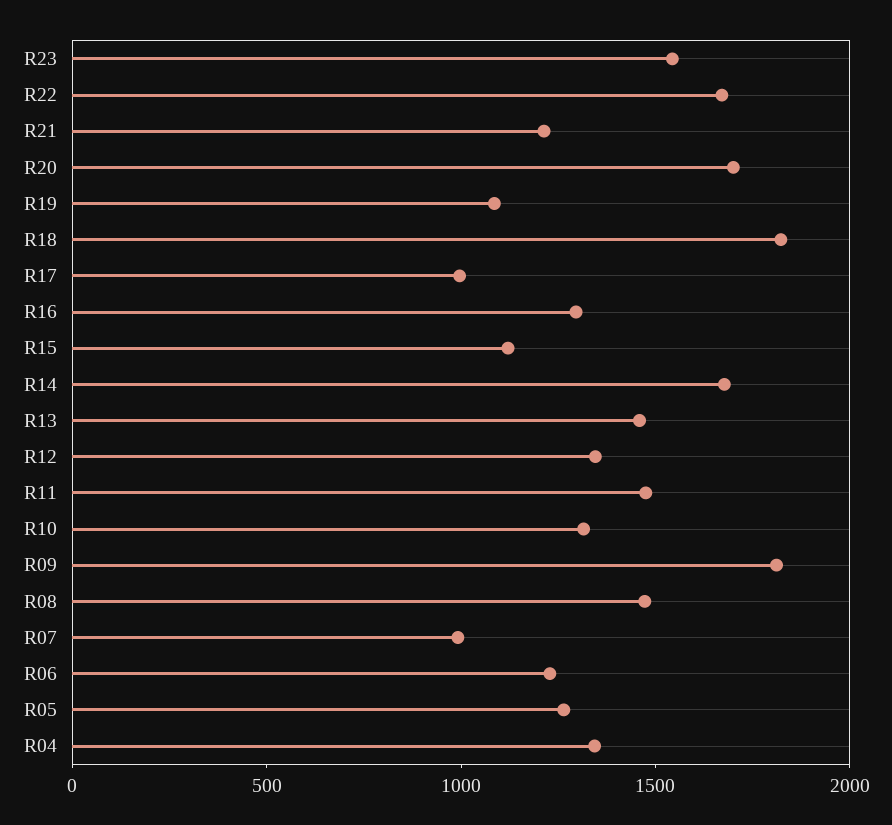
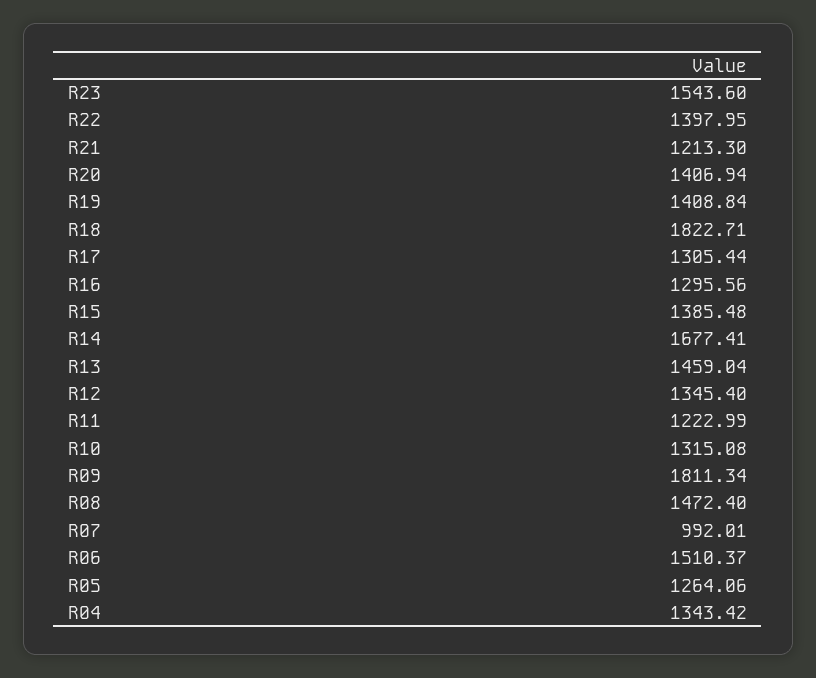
R22: 1700 -> 1397.95
R20: 1700 -> 1406.94
R19: 1100 -> 1408.84
R17: 1000 -> 1305.44
R15: 1100 -> 1385.48
R11: 1500 -> 1222.99
R06: 1200 -> 1510.37

